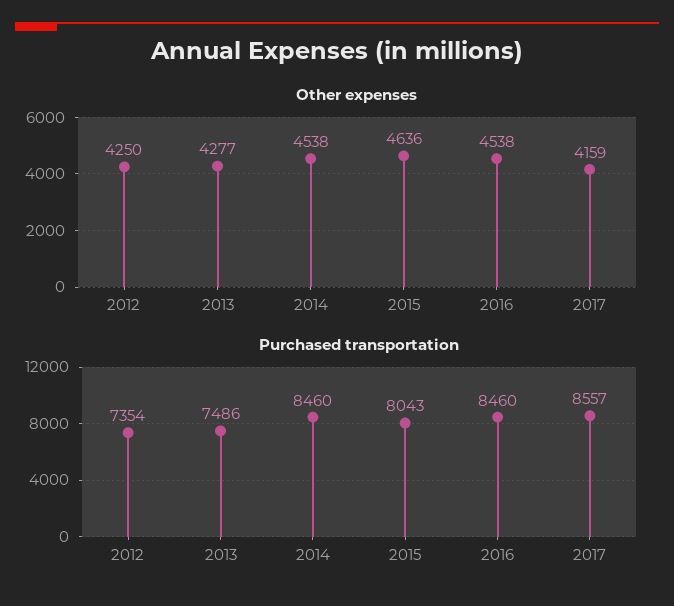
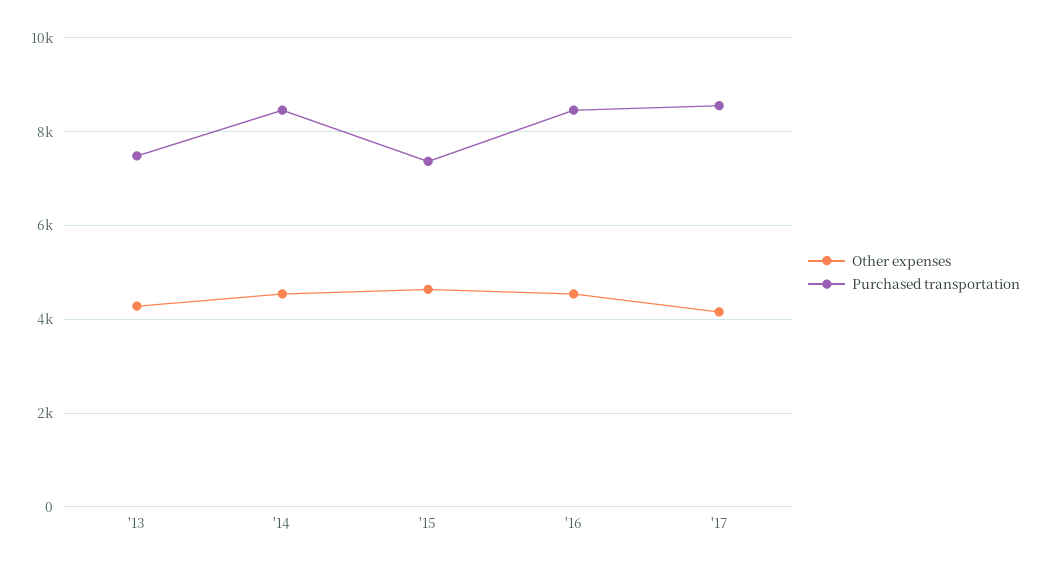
Other expenses, 2012: 4250 -> none
Purchased transportation, 2012: 7354 -> none
Purchased transportation, 2015: 8043 -> 7400

